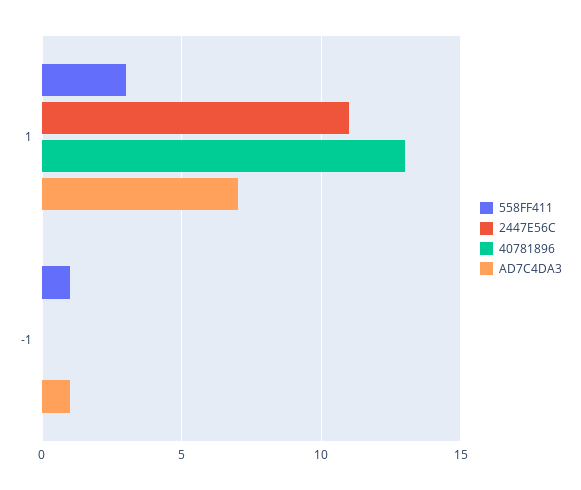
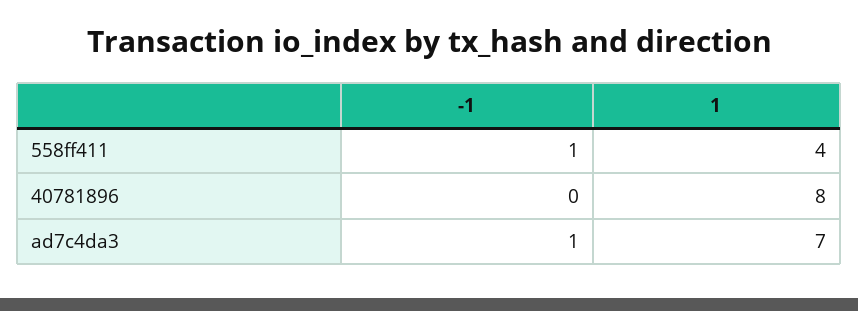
558FF411, 1: 3 -> 4
2447E56C, 1: 11 -> none
40781896, 1: 13 -> 8
2447E56C, -1: 0 -> none

